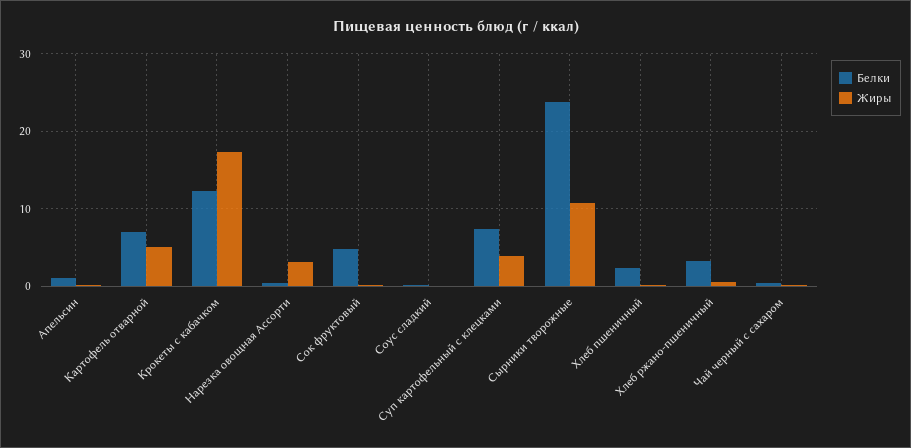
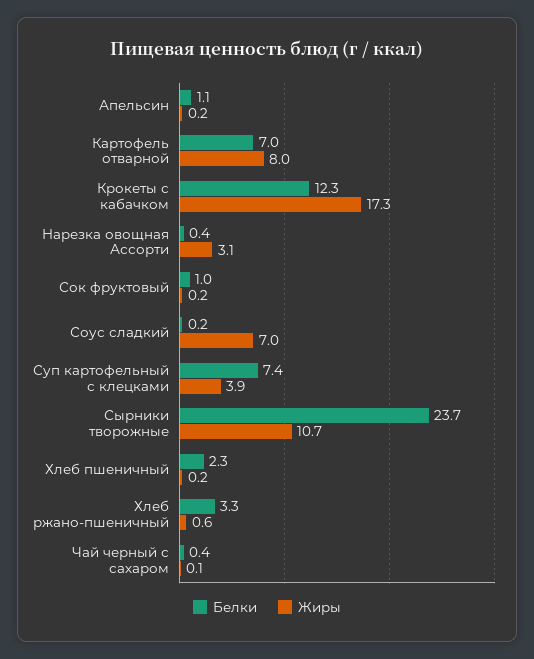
Жиры, Картофель отварной: 5 -> 8
Белки, Сок фруктовый: 5 -> 1
Жиры, Соус сладкий: 0 -> 7

